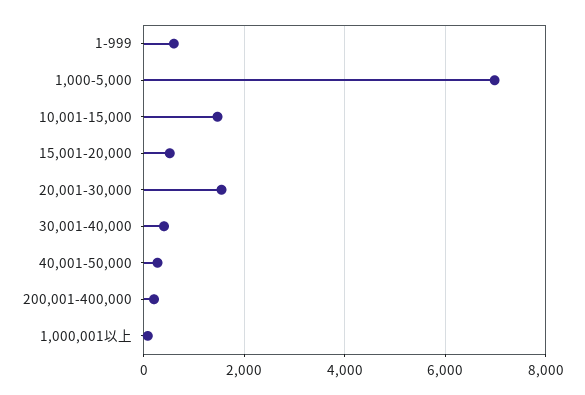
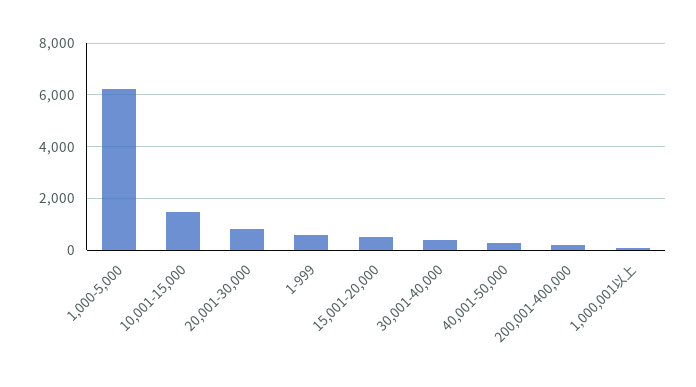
1,000-5,000: 7000 -> 6250
20,001-30,000: 1600 -> 750

